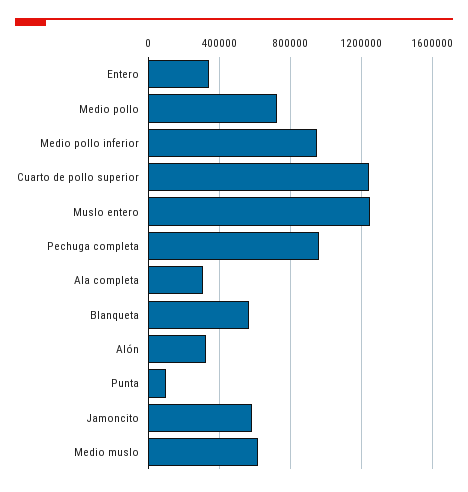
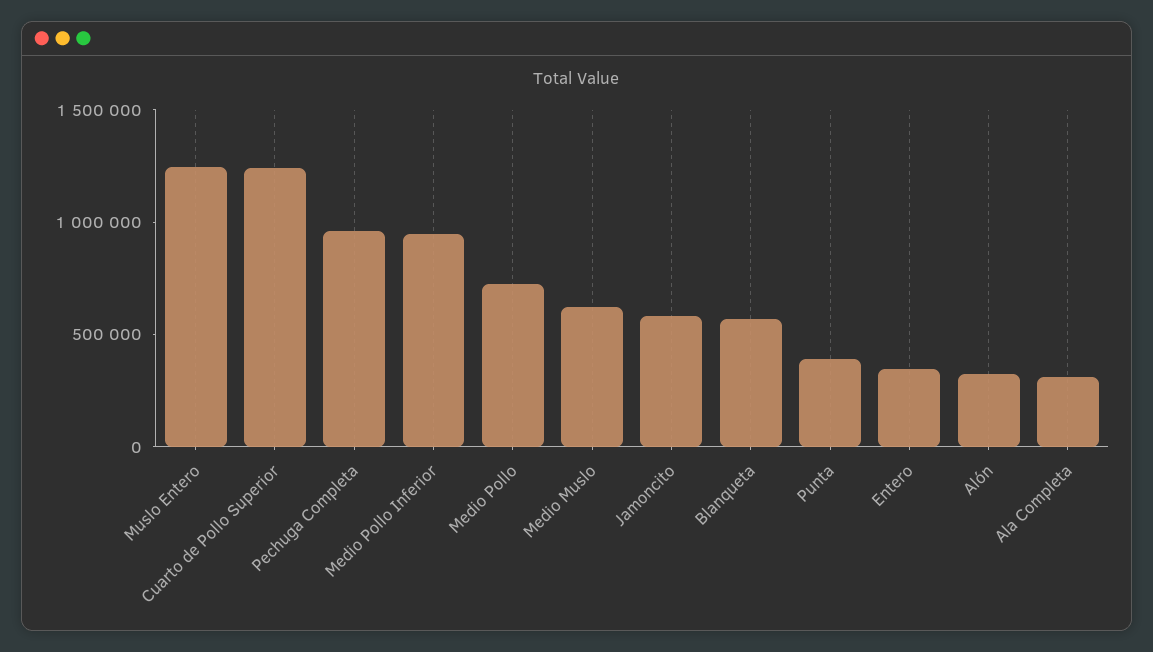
Punta: 100000 -> 400000

